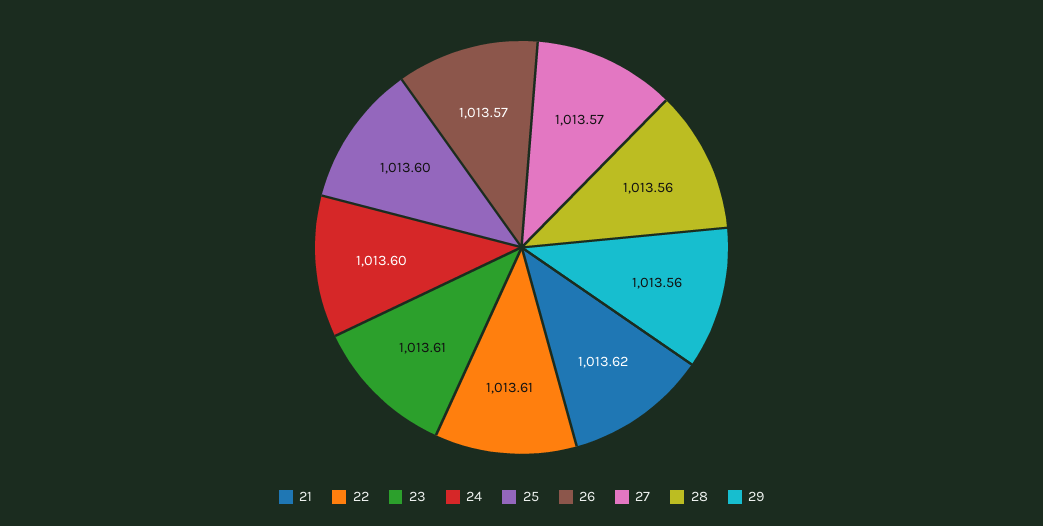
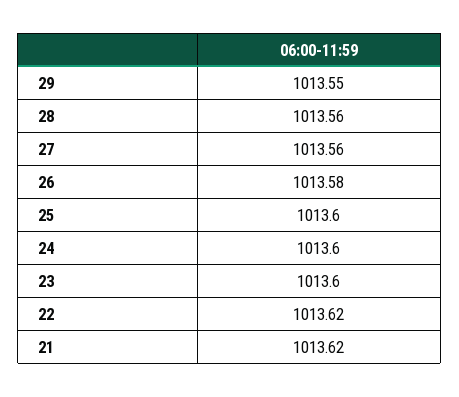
22: 1013.61 -> 1013.62
23: 1013.61 -> 1013.6
26: 1013.57 -> 1013.58
27: 1013.57 -> 1013.56
29: 1013.56 -> 1013.55

